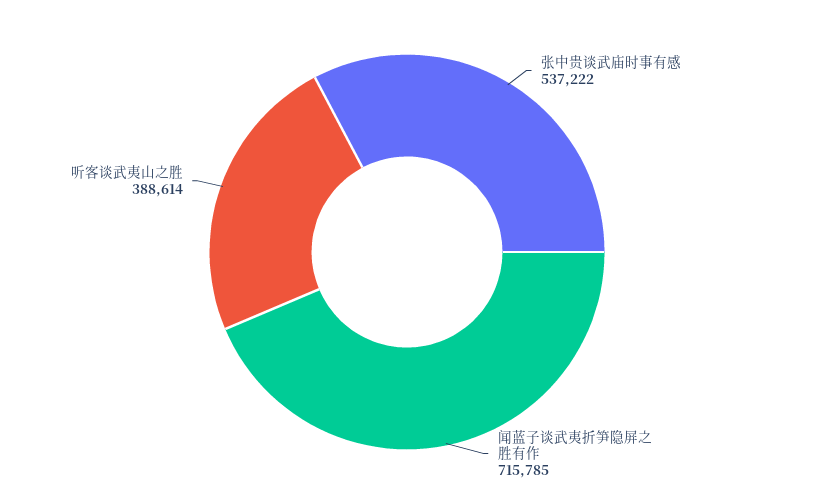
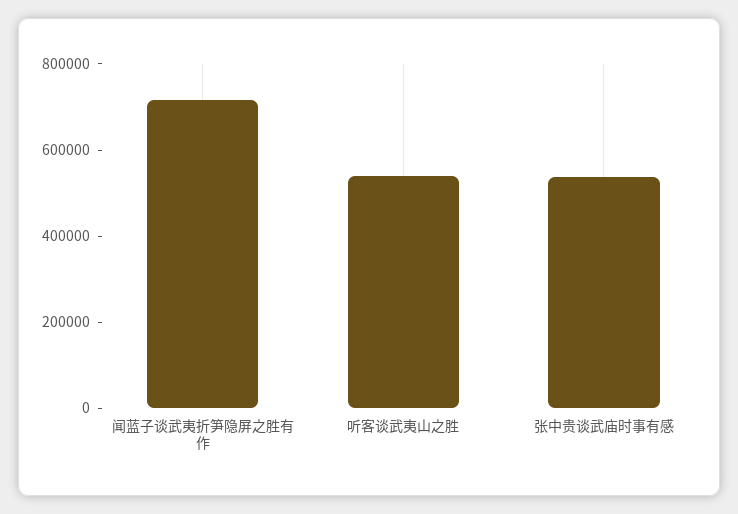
听客谈武夷山之胜: 388614 -> 550000

